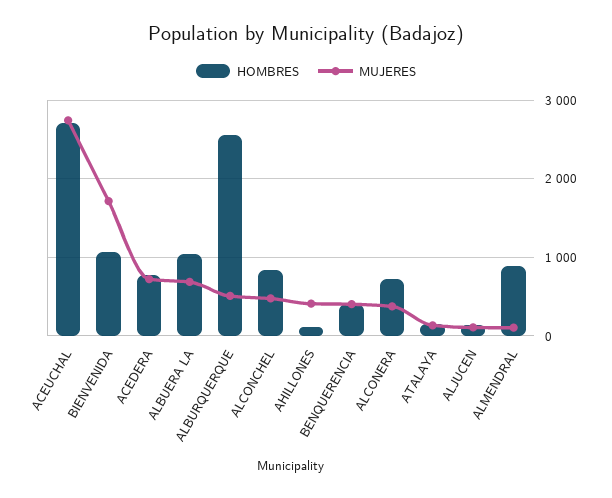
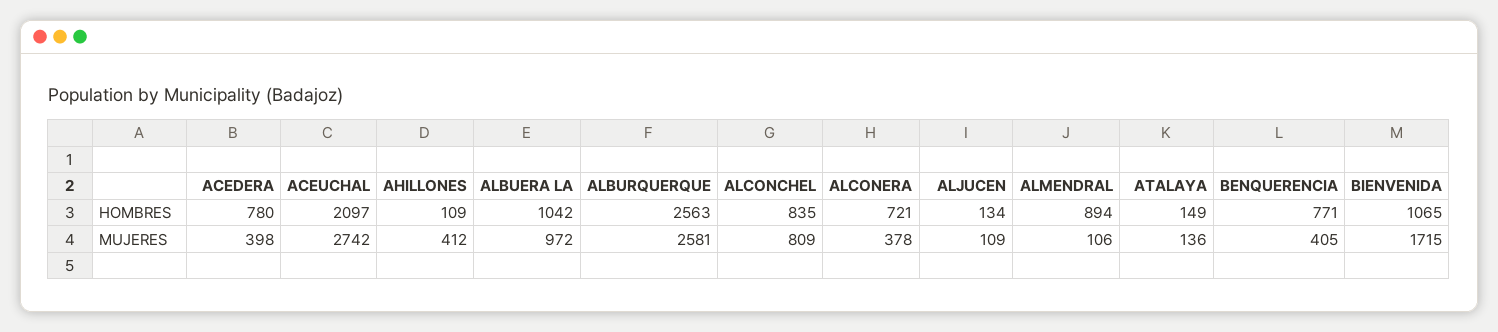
HOMBRES, ACEUCHAL: 2700 -> 2097
MUJERES, ACEDERA: 700 -> 398
MUJERES, ALBUERA LA: 700 -> 972
MUJERES, ALBURQUERQUE: 500 -> 2581
MUJERES, ALCONCHEL: 500 -> 809
HOMBRES, BENQUERENCIA: 400 -> 771

